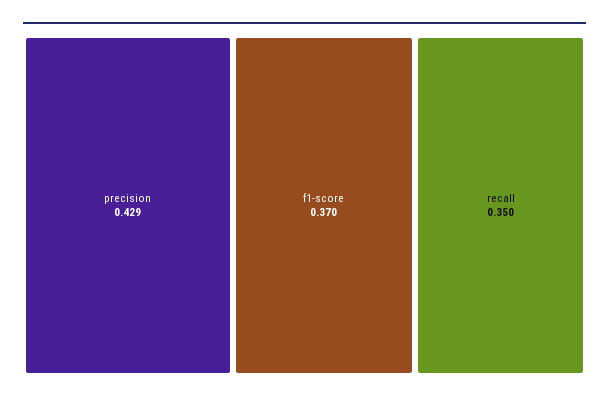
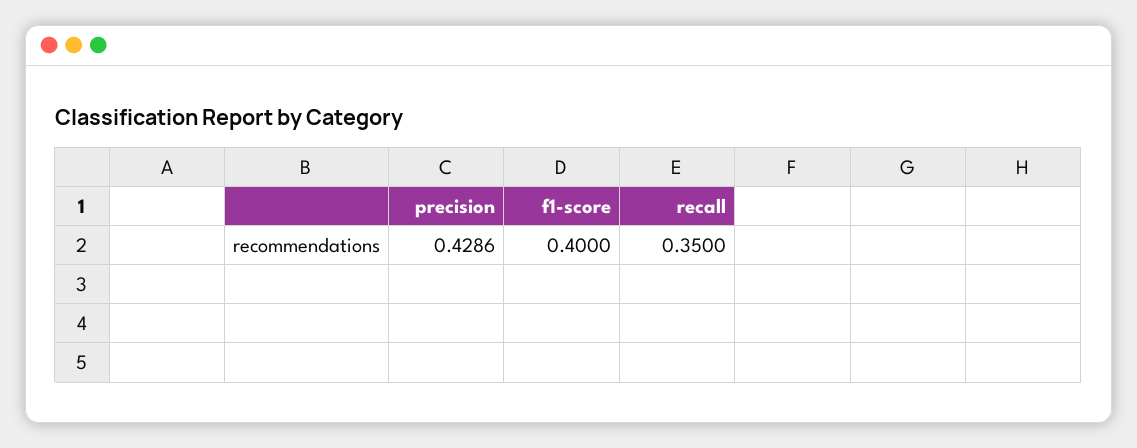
f1-score: 0.37 -> 0.4

